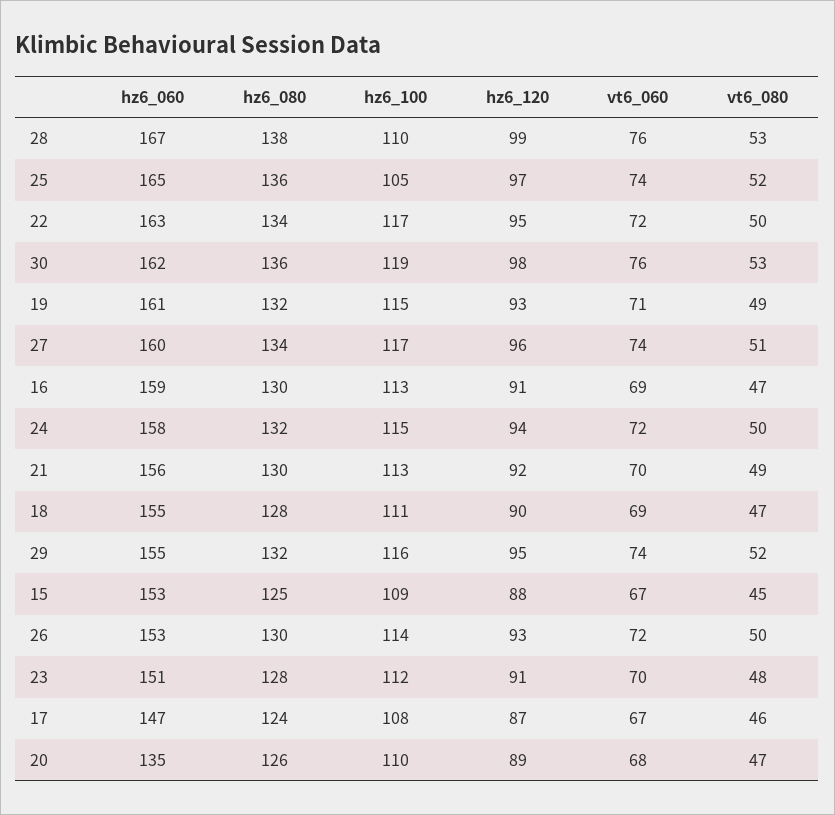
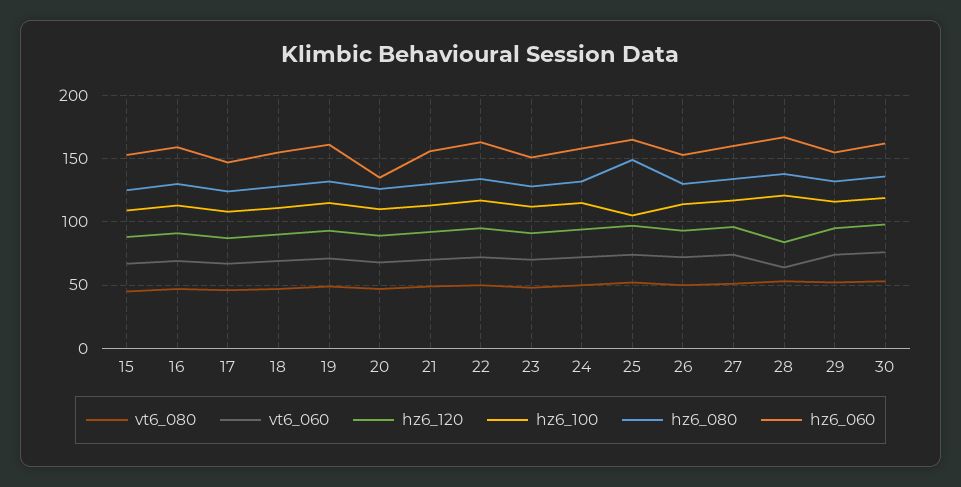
hz6_100, 28: 110 -> 120
hz6_120, 28: 99 -> 85
vt6_060, 28: 76 -> 65
hz6_080, 25: 136 -> 150

